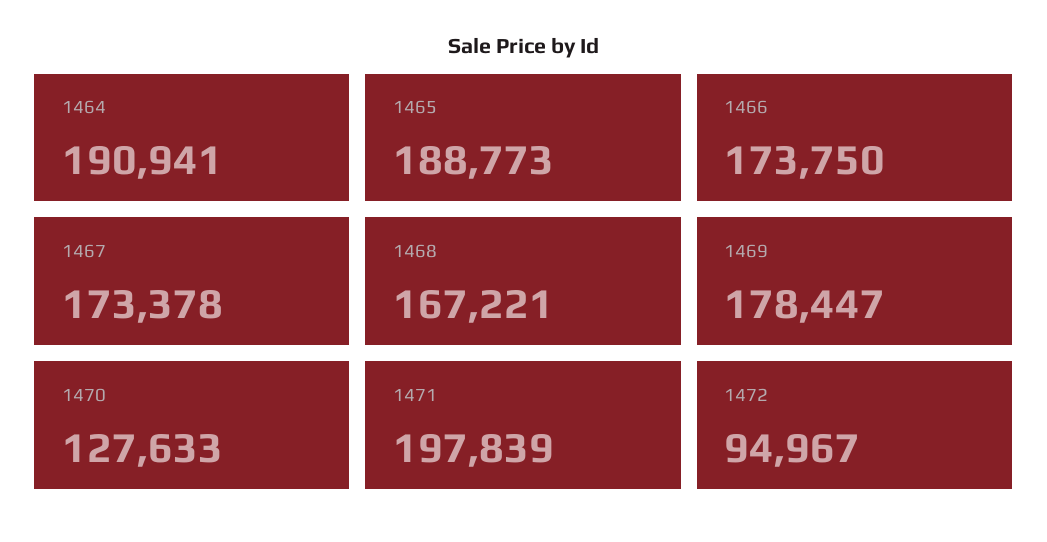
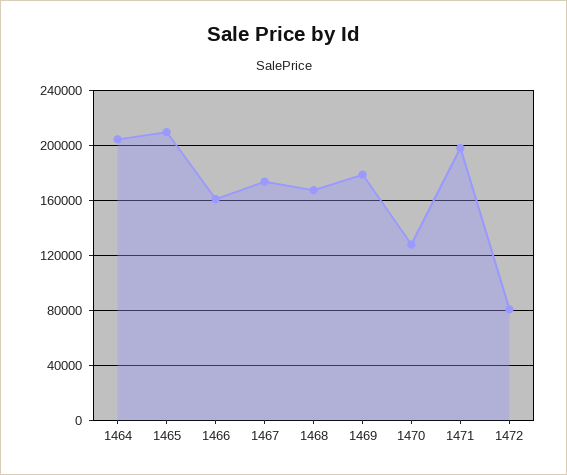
1464: 190941 -> 205000
1465: 188773 -> 210000
1466: 173750 -> 160000
1472: 94967 -> 80000

